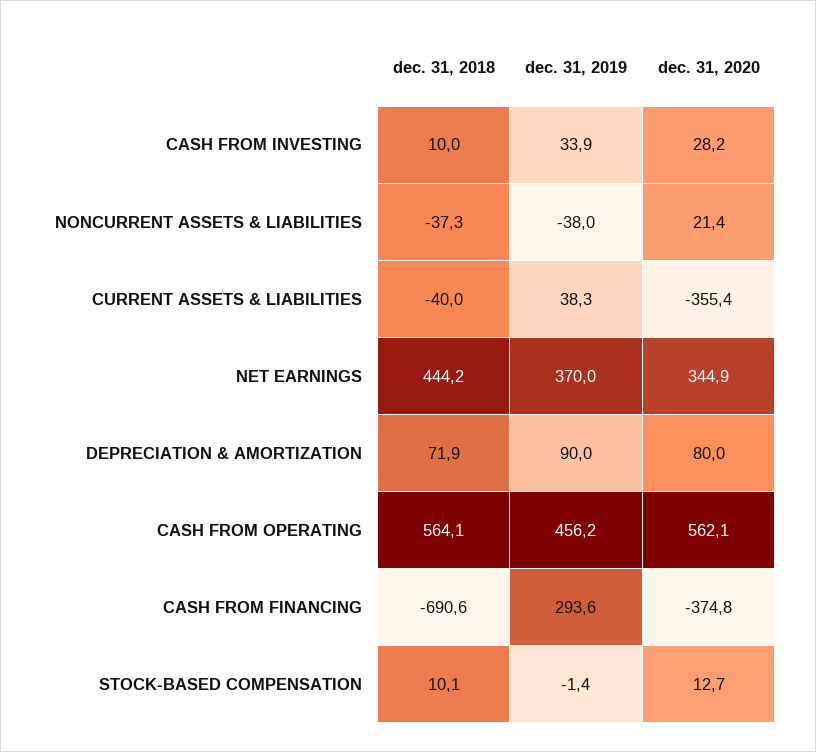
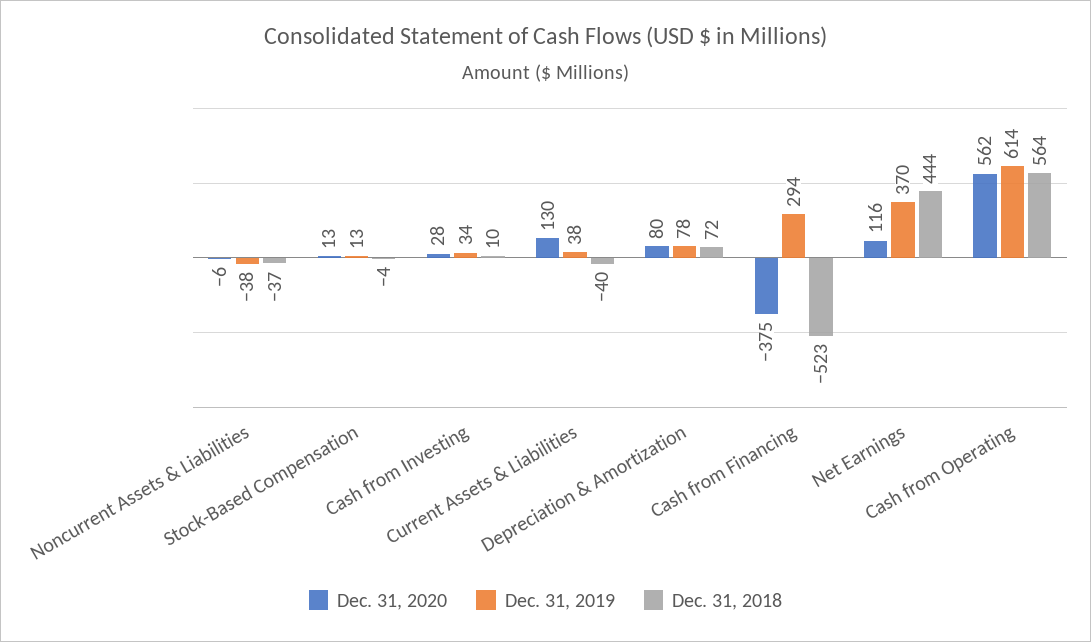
dec. 31, 2020, NONCURRENT ASSETS & LIABILITIES: 21.4 -> -6
dec. 31, 2020, CURRENT ASSETS & LIABILITIES: -355.4 -> 130
dec. 31, 2020, NET EARNINGS: 344.9 -> 116
dec. 31, 2019, DEPRECIATION & AMORTIZATION: 90 -> 78
dec. 31, 2019, CASH FROM OPERATING: 456.2 -> 614
dec. 31, 2018, CASH FROM FINANCING: -690.6 -> -523
dec. 31, 2018, STOCK-BASED COMPENSATION: 10.1 -> -4
dec. 31, 2019, STOCK-BASED COMPENSATION: -1.4 -> 13

